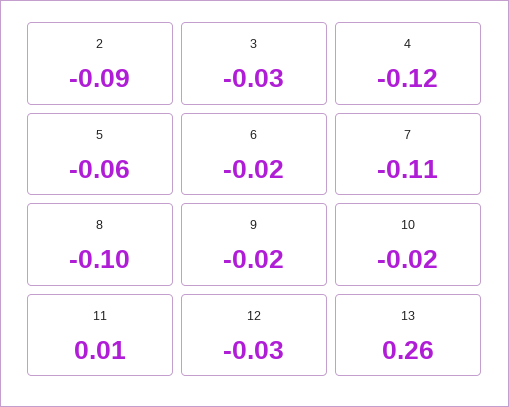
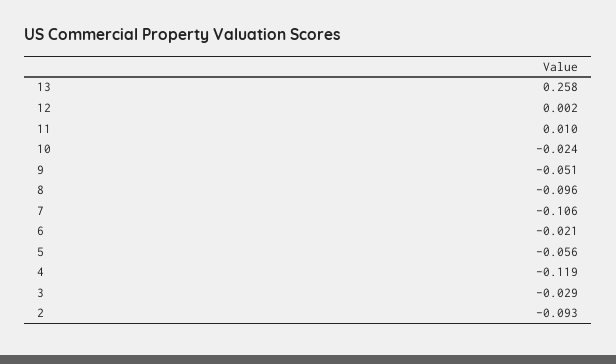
9: -0.02 -> -0.051
12: -0.03 -> 0.002

